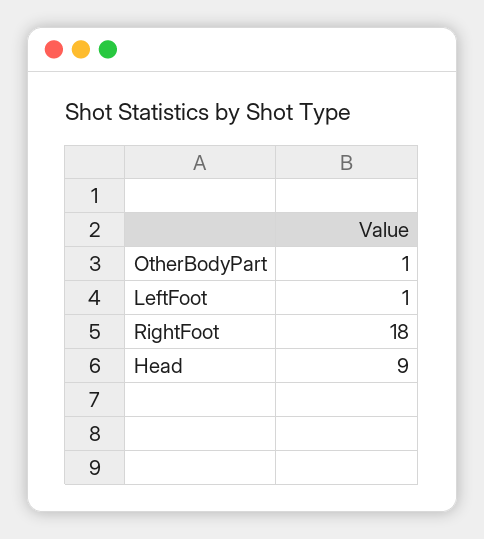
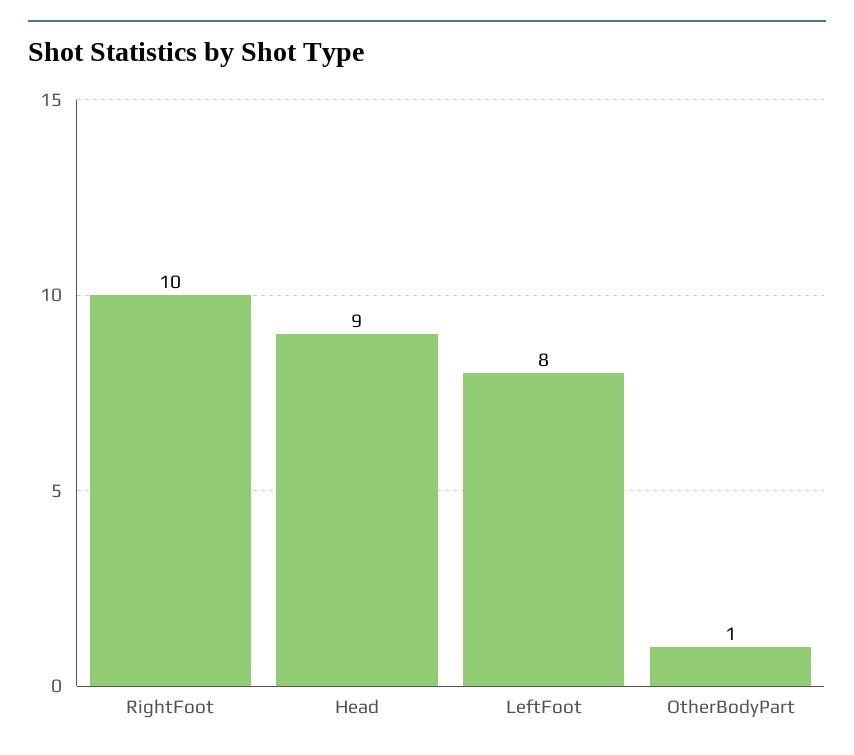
LeftFoot: 1 -> 8
RightFoot: 18 -> 10

